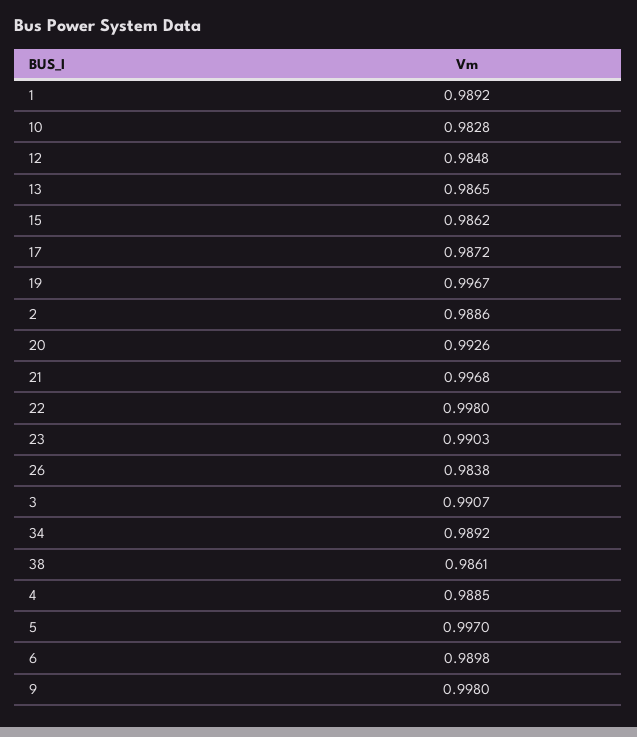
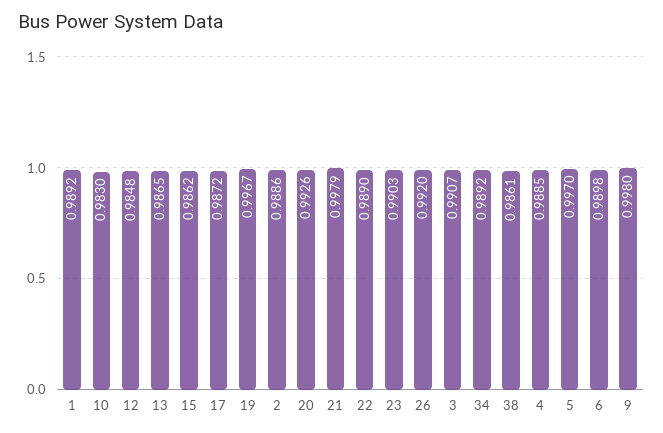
10: 0.9828 -> 0.983
21: 0.9968 -> 0.9979
22: 0.998 -> 0.989
26: 0.9838 -> 0.992

